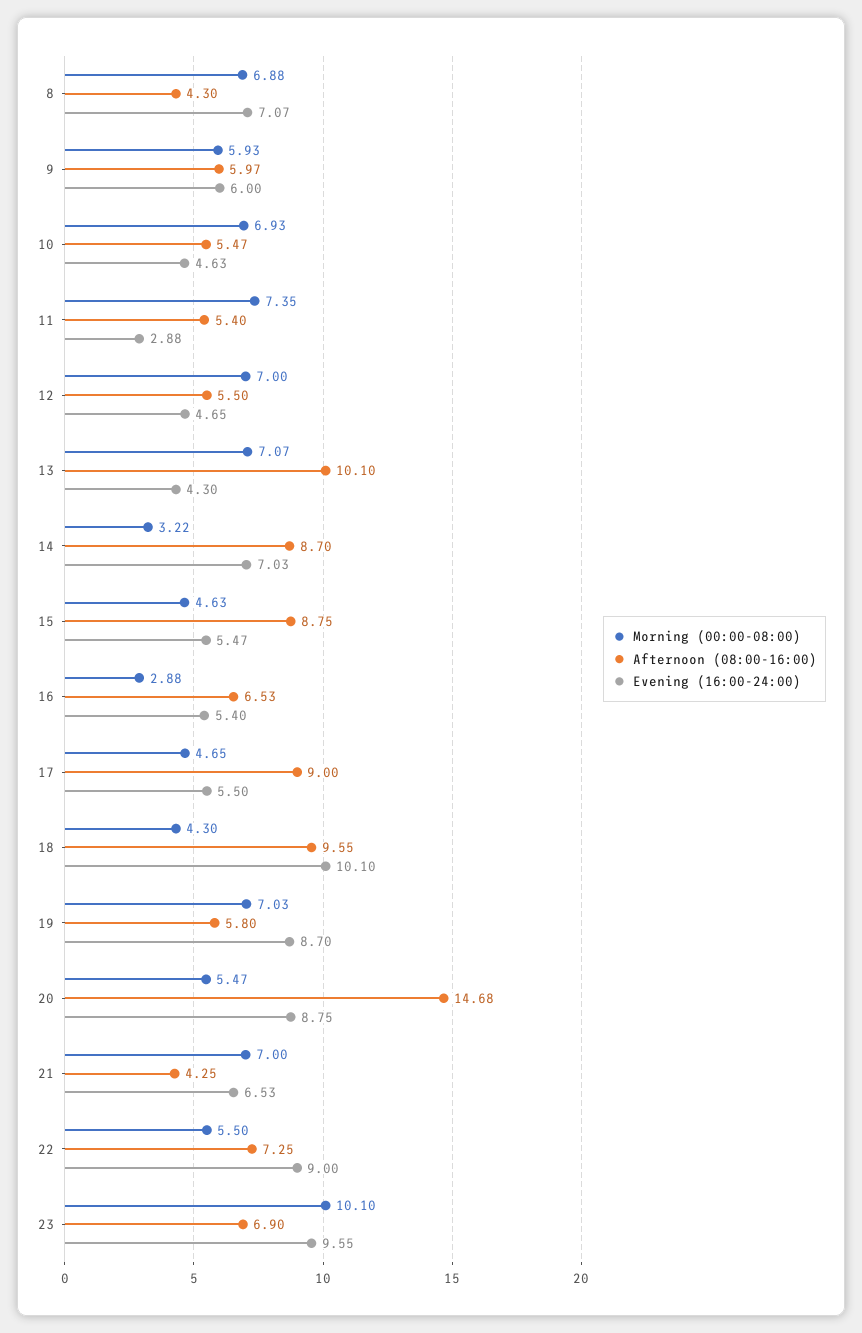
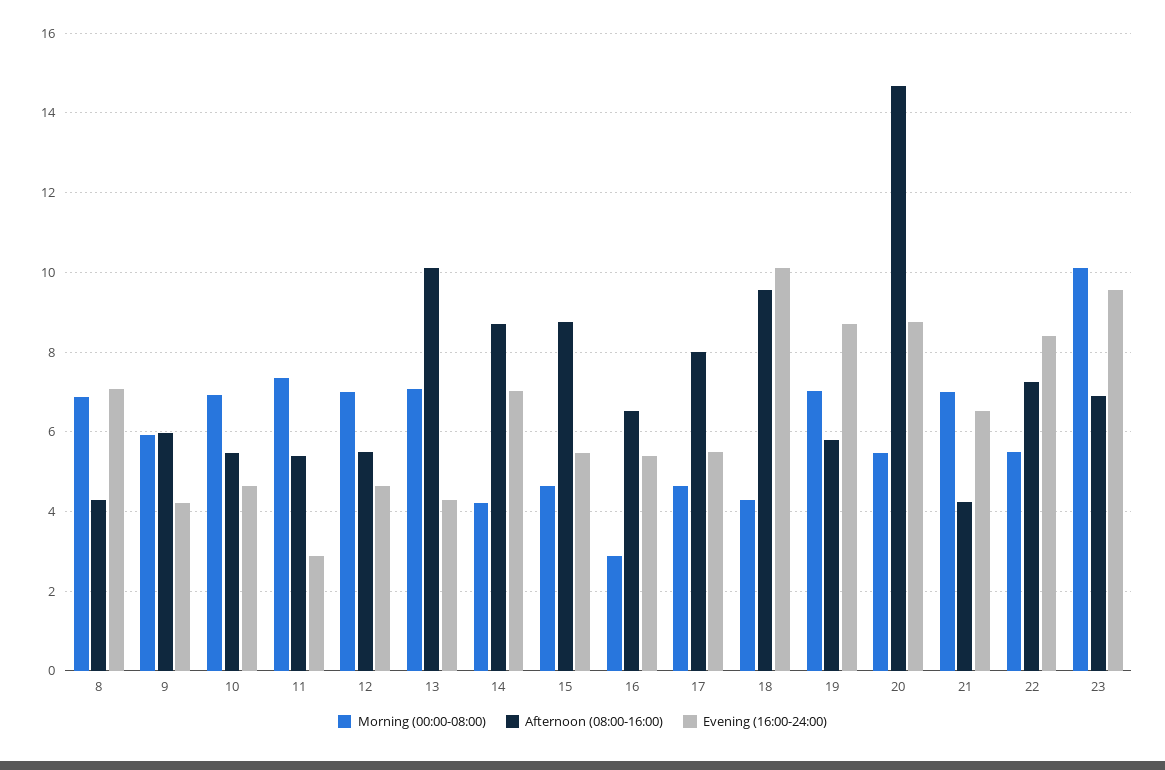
Evening (16:00-24:00), 9: 6 -> 4.2
Morning (00:00-08:00), 14: 3.22 -> 4.2
Afternoon (08:00-16:00), 17: 9 -> 8
Evening (16:00-24:00), 22: 9 -> 8.4

